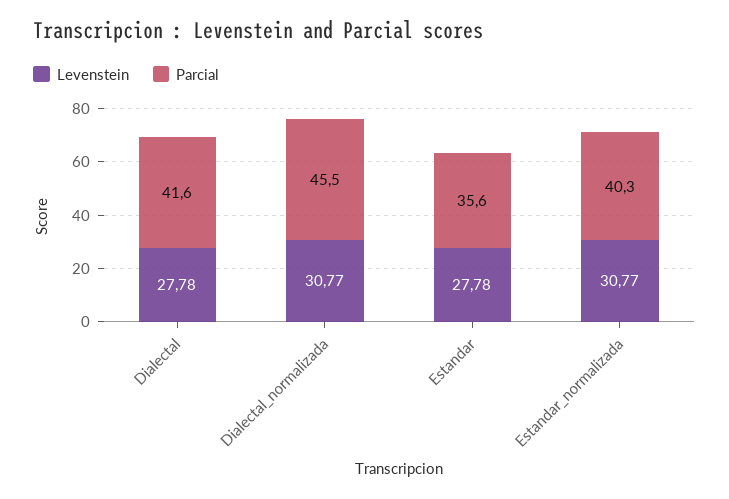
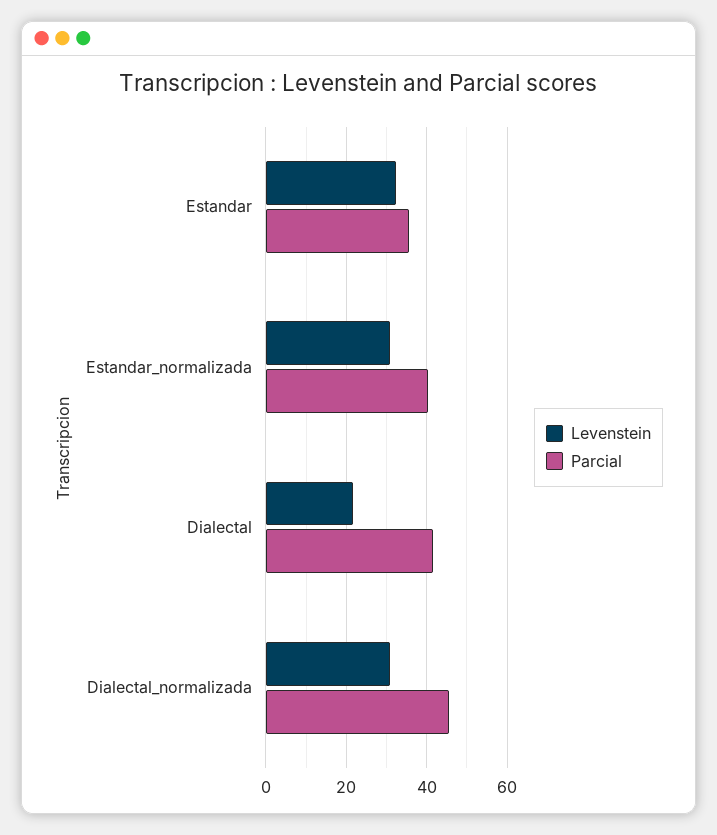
Levenstein, Dialectal: 27.78 -> 22
Levenstein, Estandar: 27.78 -> 32

